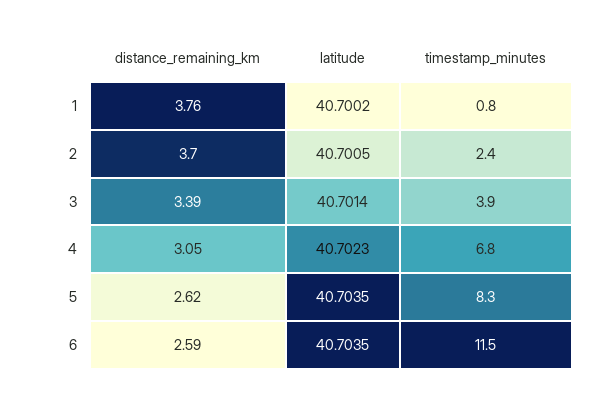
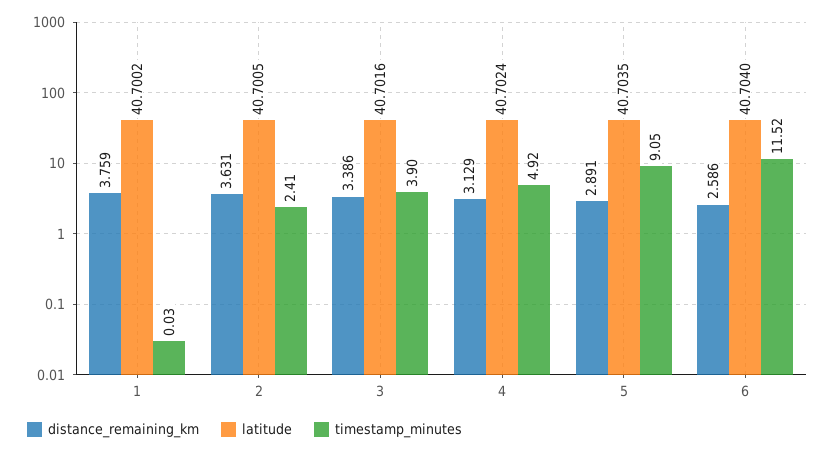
timestamp_minutes, 1: 0.8 -> 0.03
distance_remaining_km, 2: 3.7 -> 3.631
latitude, 3: 40.7014 -> 40.7016
distance_remaining_km, 4: 3.05 -> 3.129
latitude, 4: 40.7023 -> 40.7024
timestamp_minutes, 4: 6.8 -> 4.92
distance_remaining_km, 5: 2.62 -> 2.891
timestamp_minutes, 5: 8.3 -> 9.05
latitude, 6: 40.7035 -> 40.704

